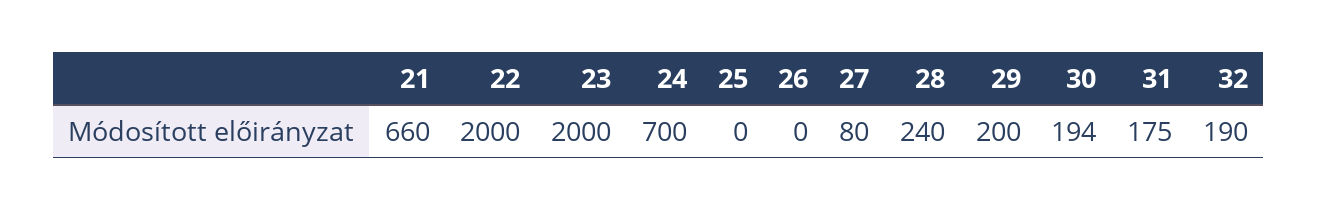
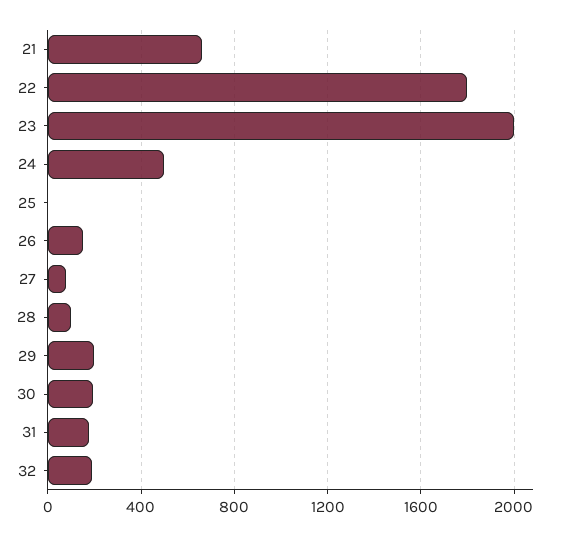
22: 2000 -> 1800
24: 700 -> 500
26: 0 -> 150
28: 240 -> 100

